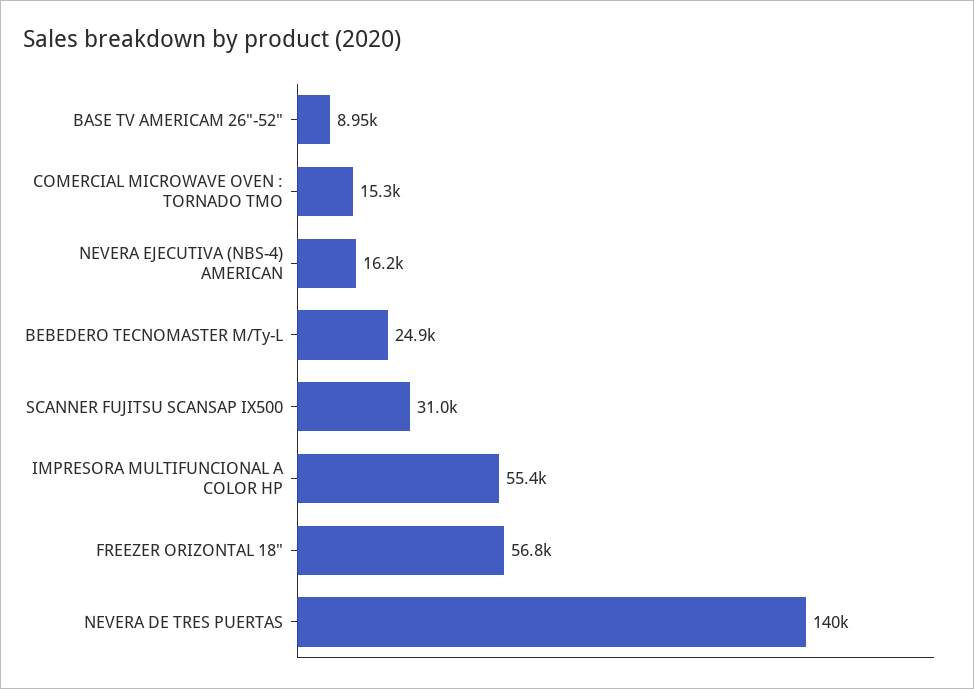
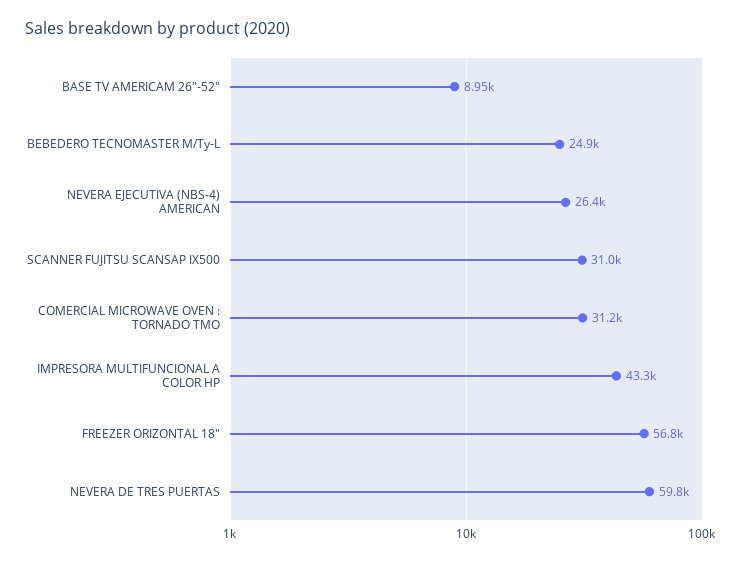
COMERCIAL MICROWAVE OVEN : TORNADO TMO: 15300 -> 31200
NEVERA EJECUTIVA (NBS-4) AMERICAN: 16200 -> 26400
IMPRESORA MULTIFUNCIONAL A COLOR HP: 55400 -> 43300
NEVERA DE TRES PUERTAS: 140000 -> 59800

